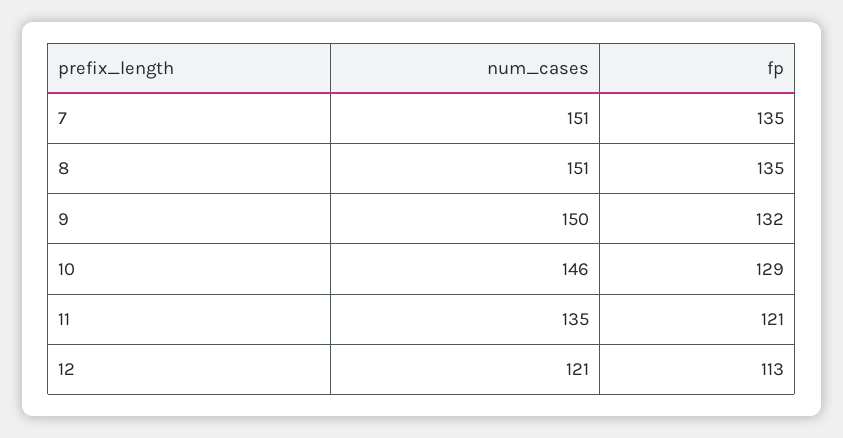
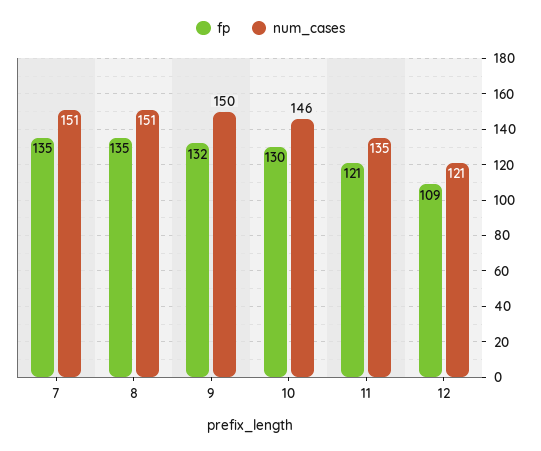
fp, 10: 129 -> 130
fp, 12: 113 -> 109

